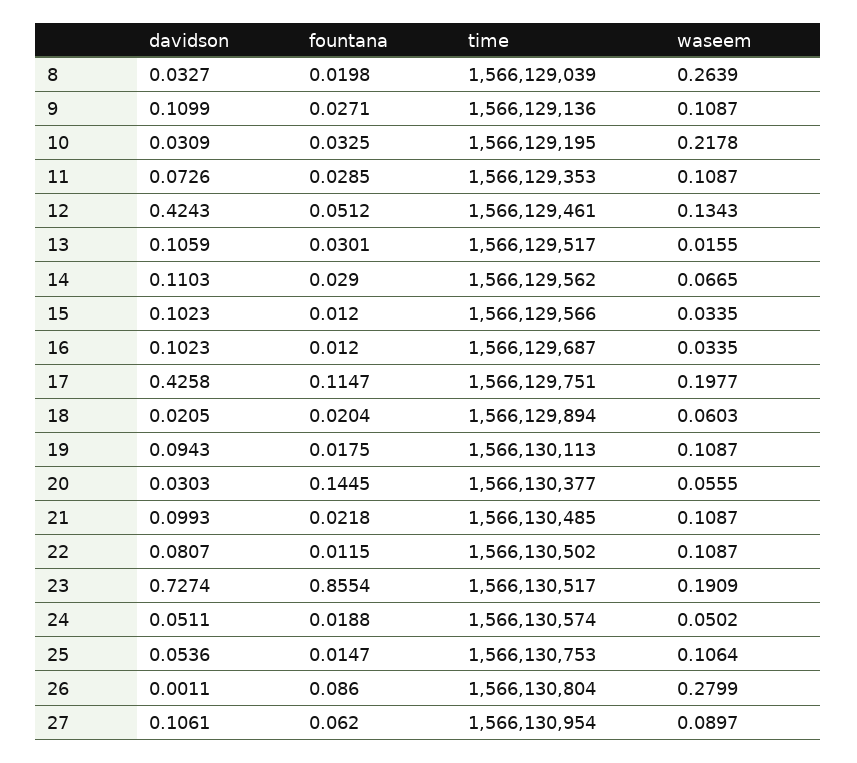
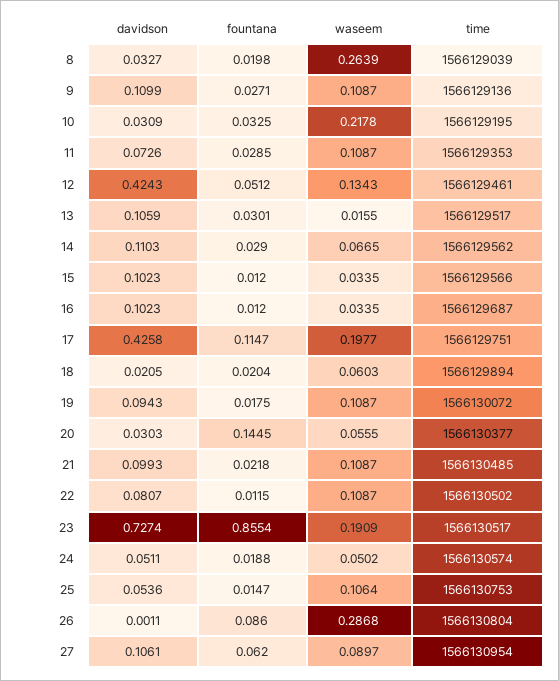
time, 19: 1566130113 -> 1566130072
waseem, 26: 0.2799 -> 0.2868

